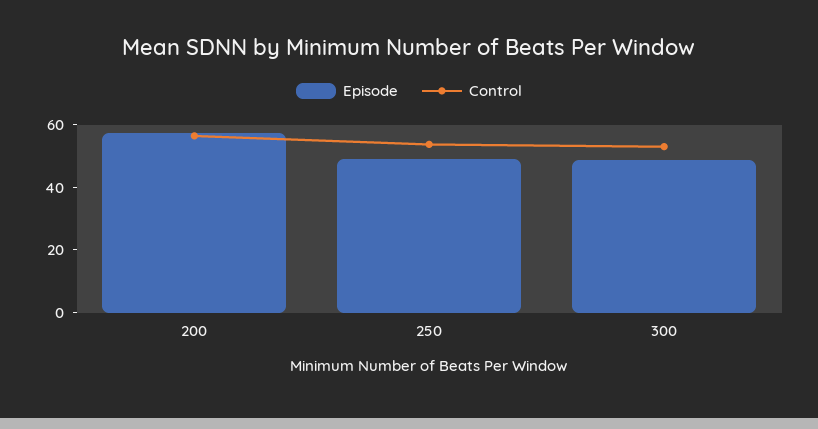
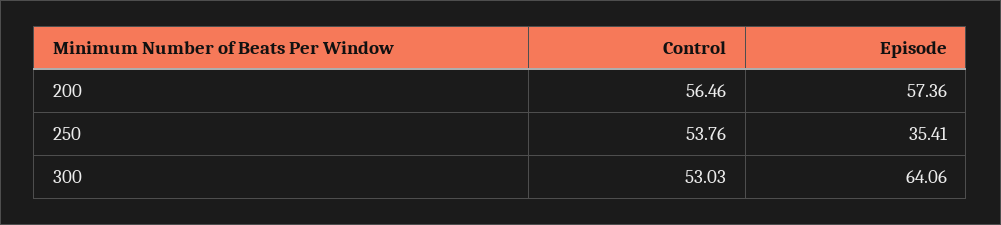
Episode, 250: 50 -> 35.41
Episode, 300: 50 -> 64.06

